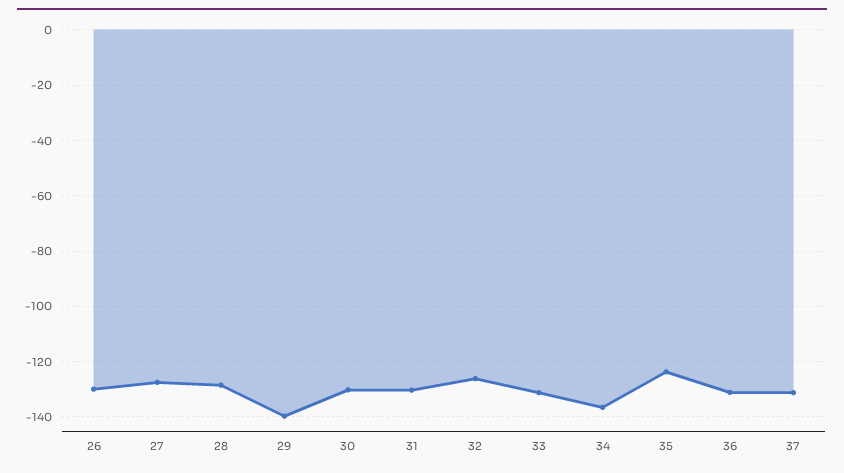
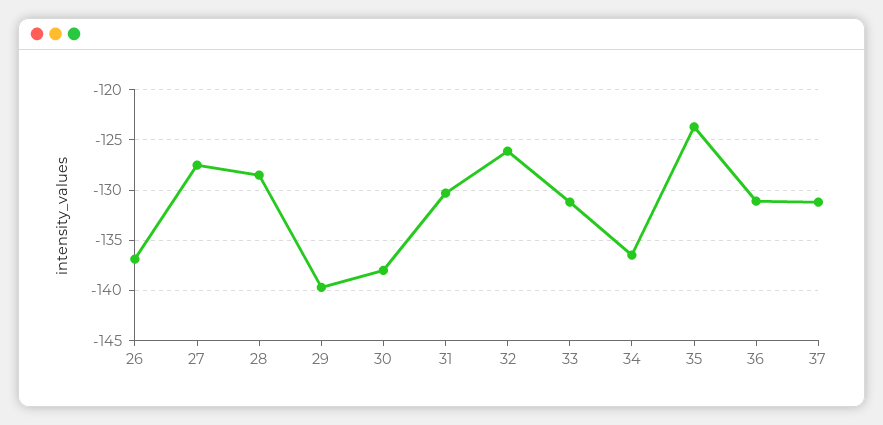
26: -130 -> -137
30: -130 -> -138

